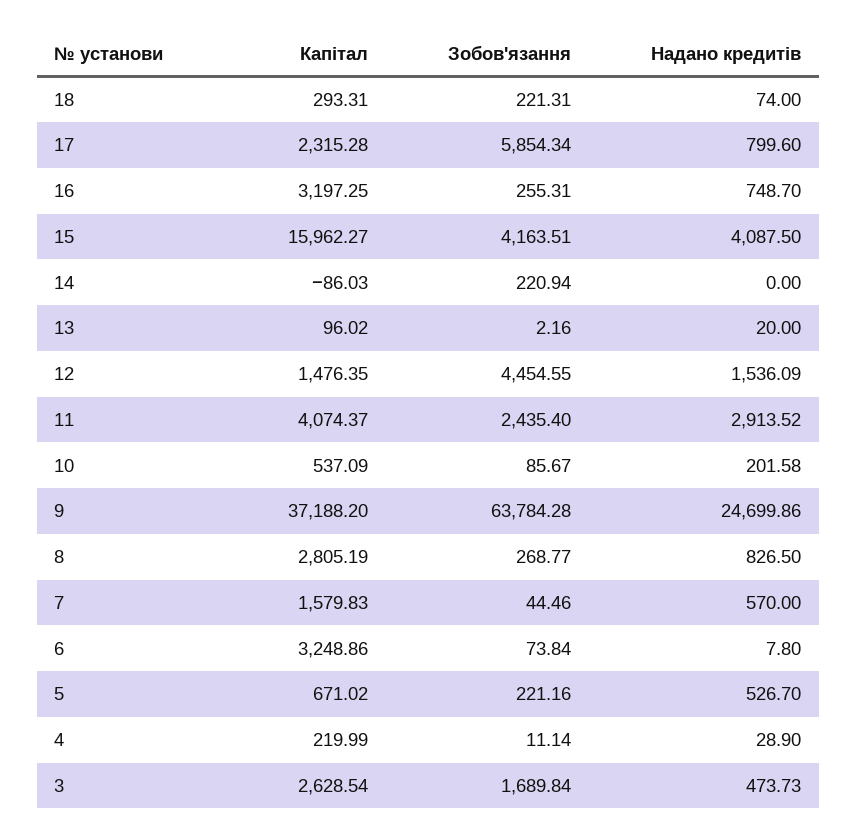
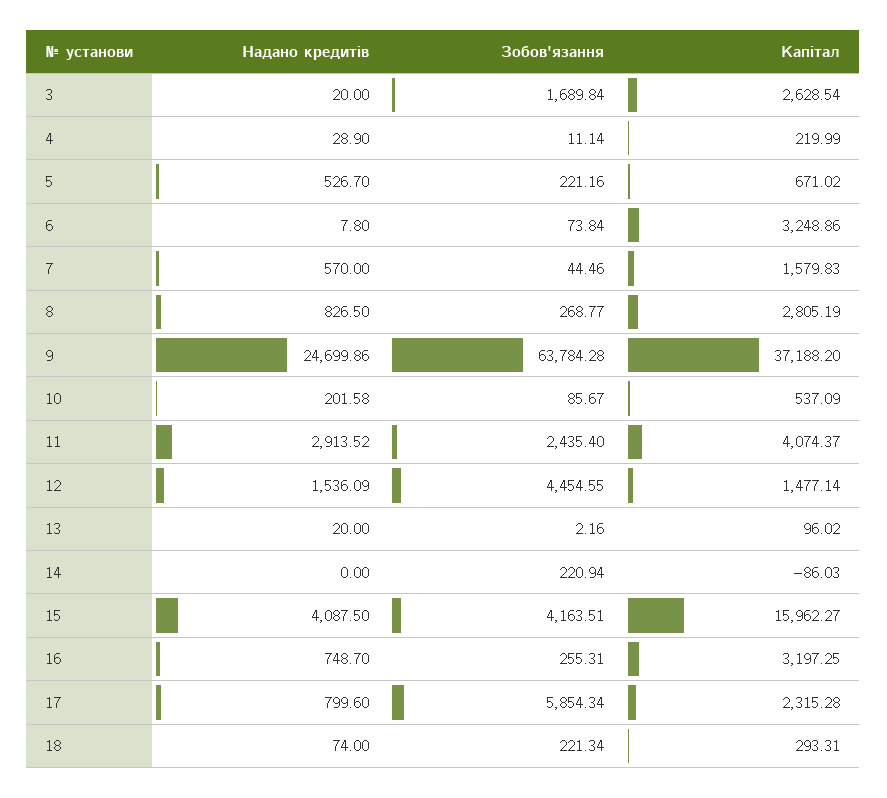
Зобов'язання, 18: 221.31 -> 221.34
Капітал, 12: 1476.35 -> 1477.14
Надано кредитів, 3: 473.73 -> 20

